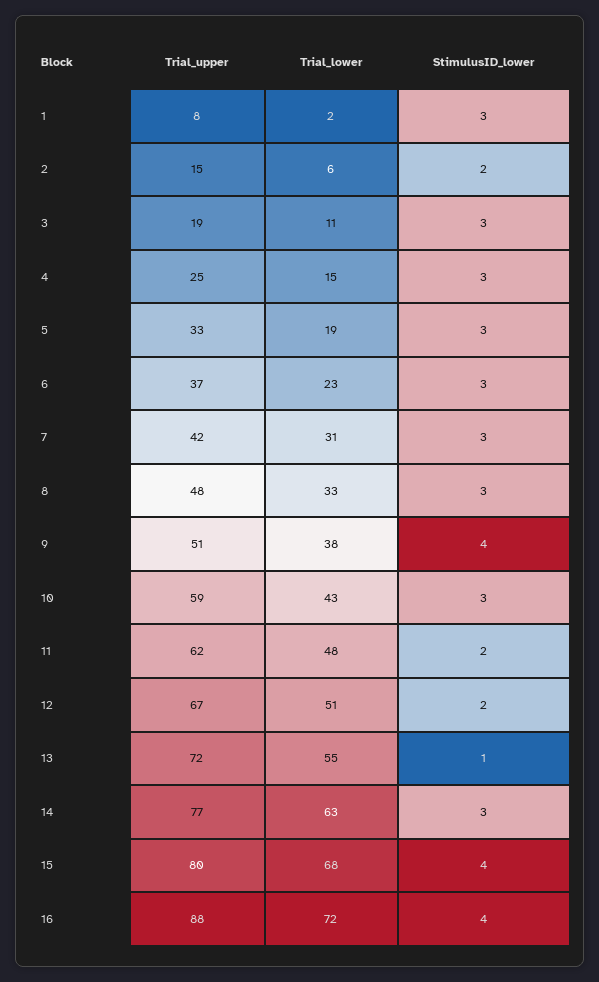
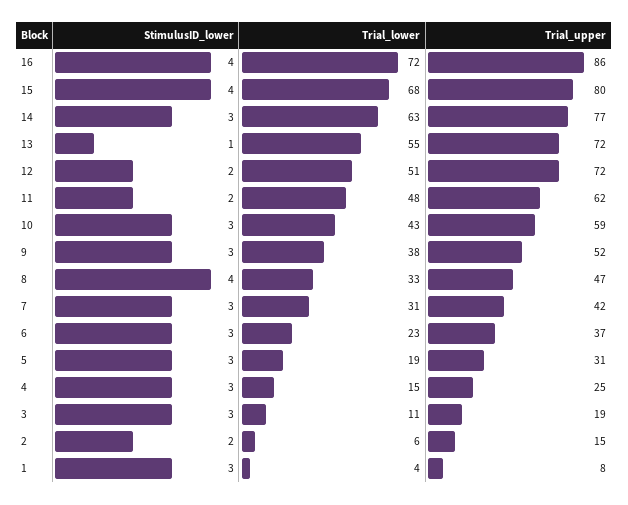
Trial_lower, 1: 2 -> 4
Trial_upper, 5: 33 -> 31
Trial_upper, 8: 48 -> 47
StimulusID_lower, 8: 3 -> 4
Trial_upper, 9: 51 -> 52
StimulusID_lower, 9: 4 -> 3
Trial_upper, 12: 67 -> 72
Trial_upper, 16: 88 -> 86

